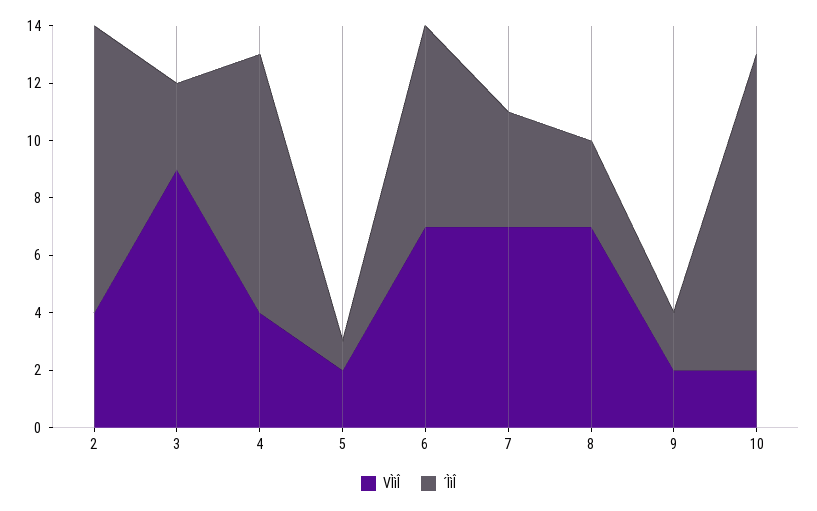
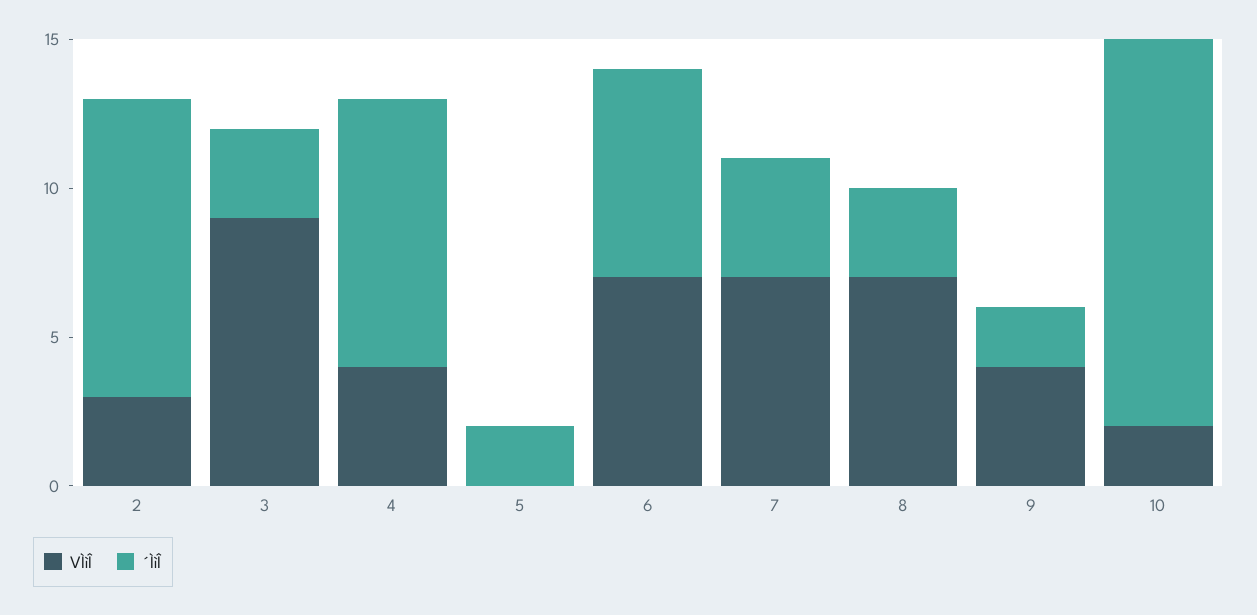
VÌìÎ, 2: 4 -> 3
VÌìÎ, 5: 2 -> 0
´ÌìÎ, 5: 1 -> 2
VÌìÎ, 9: 2 -> 4
´ÌìÎ, 10: 11 -> 13

